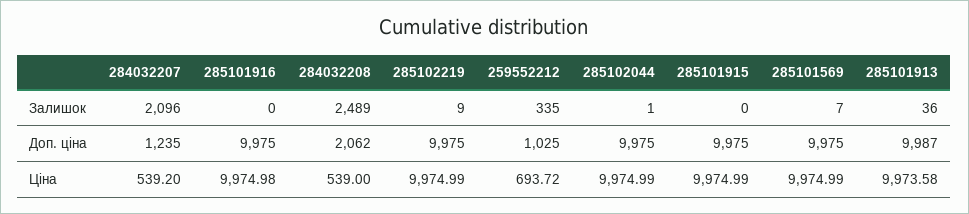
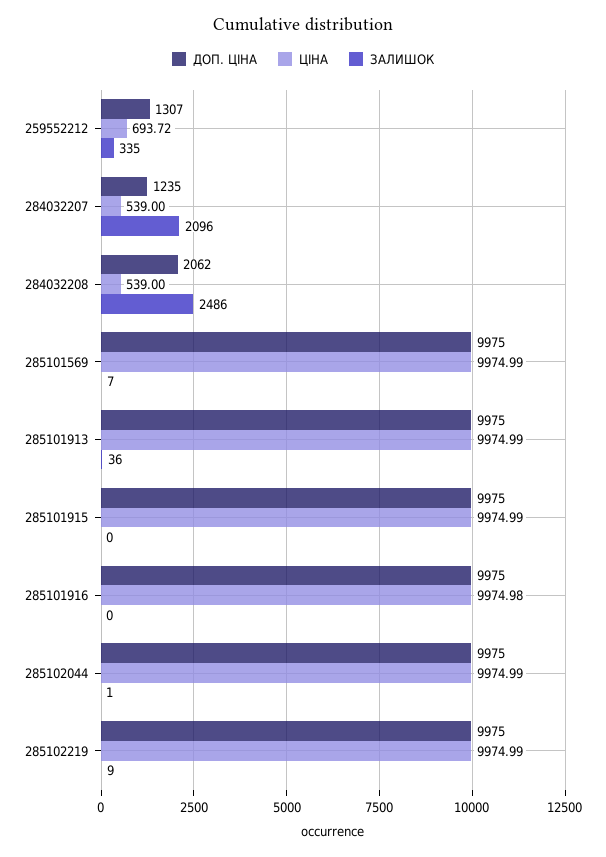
Залишок, 284032208: 2489 -> 2486
Доп. ціна, 259552212: 1025 -> 1307
Доп. ціна, 285101913: 9987 -> 9975
Ціна, 284032207: 539.2 -> 539
Ціна, 285101913: 9973.58 -> 9974.99

